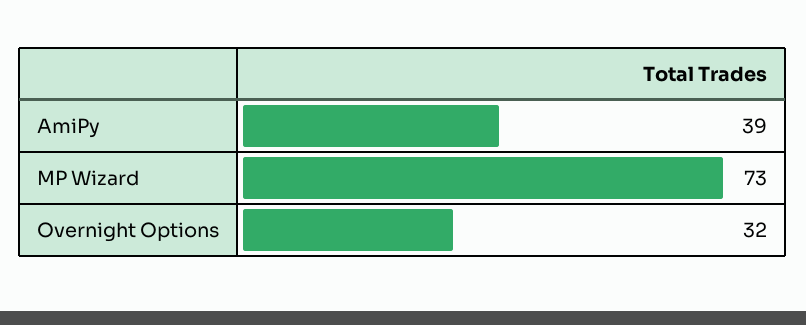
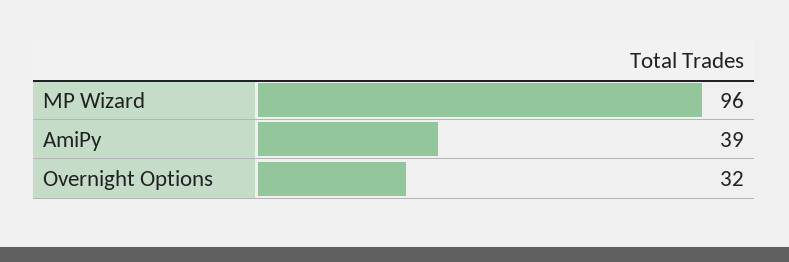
MP Wizard: 73 -> 96

